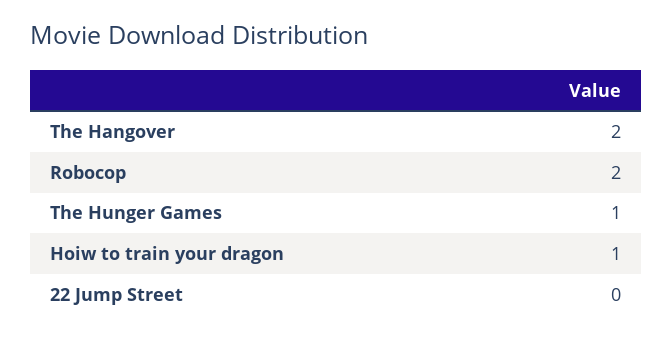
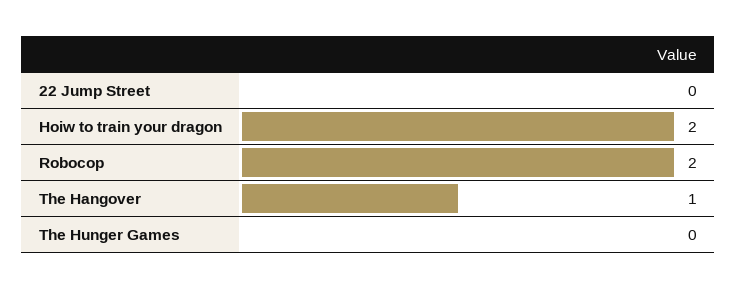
The Hangover: 2 -> 1
The Hunger Games: 1 -> 0
Hoiw to train your dragon: 1 -> 2

